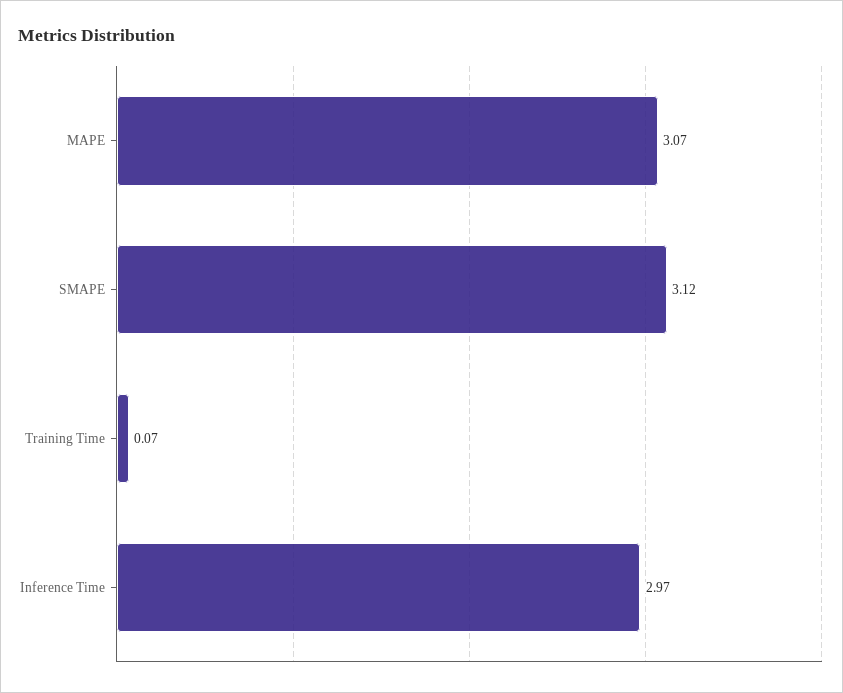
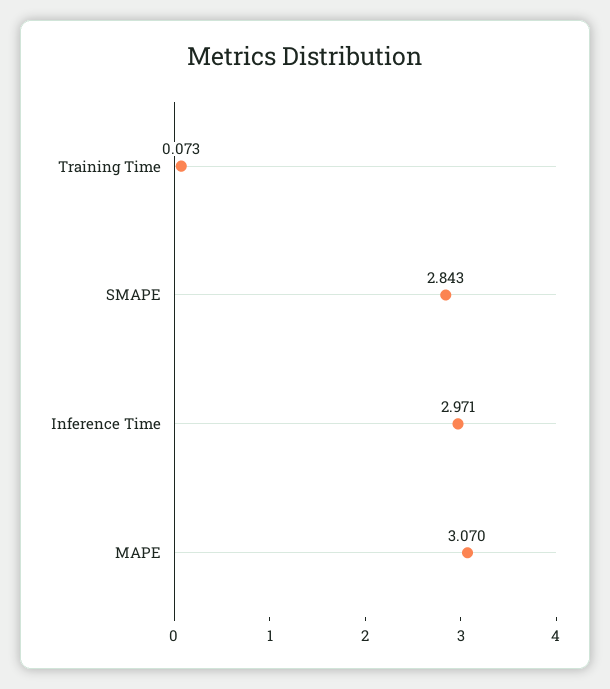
SMAPE: 3.12 -> 2.843

